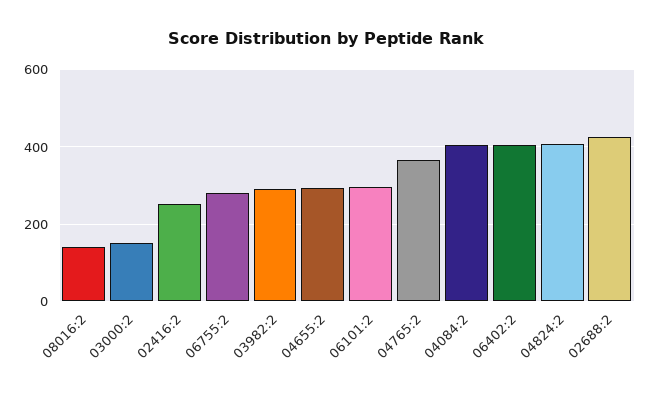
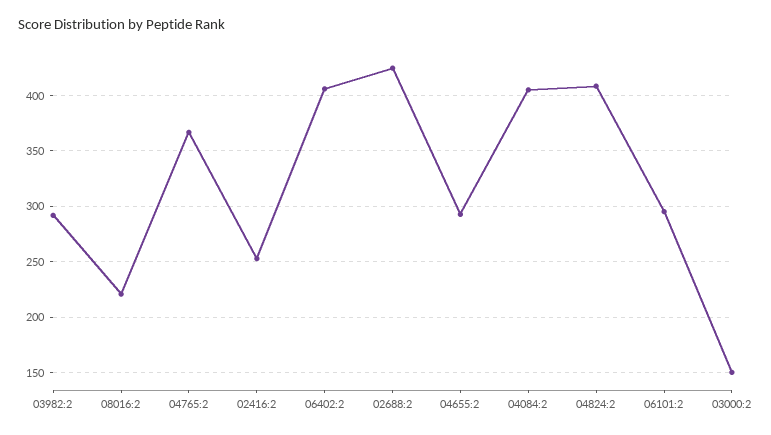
08016:2: 140 -> 220
06755:2: 280 -> none

